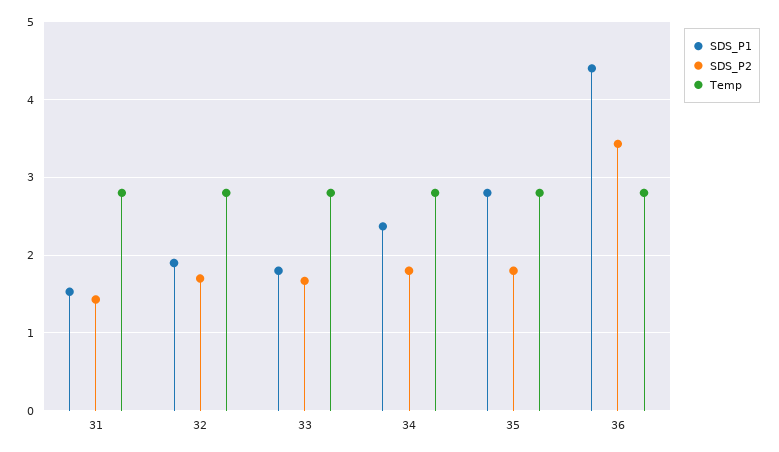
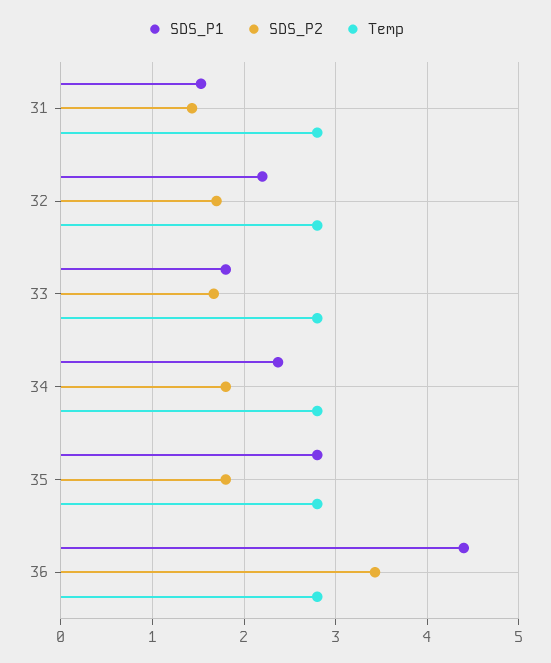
SDS_P1, 32: 1.9 -> 2.2

